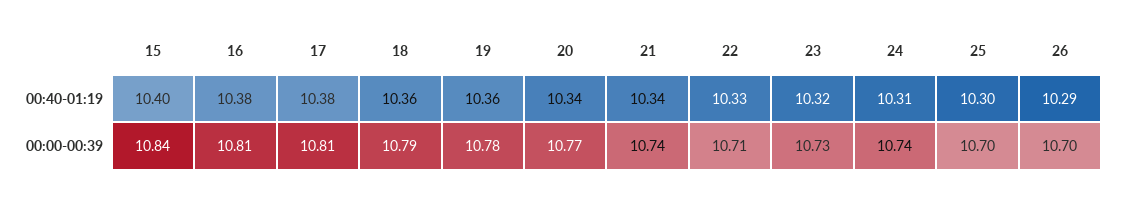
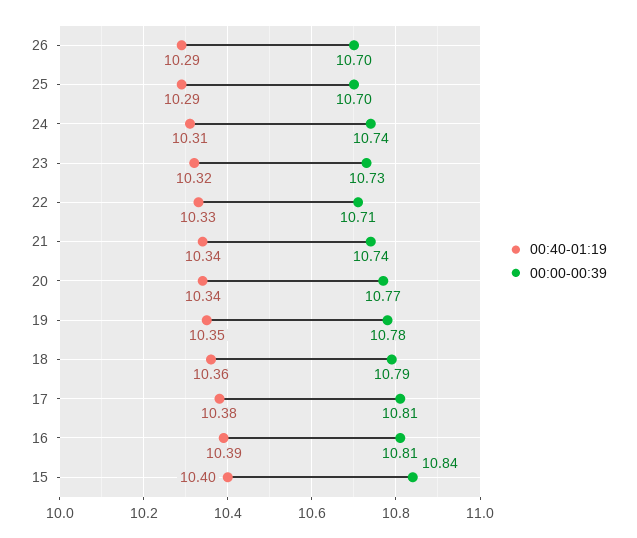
00:40-01:19, 16: 10.38 -> 10.39
00:40-01:19, 19: 10.36 -> 10.35
00:40-01:19, 25: 10.3 -> 10.29

